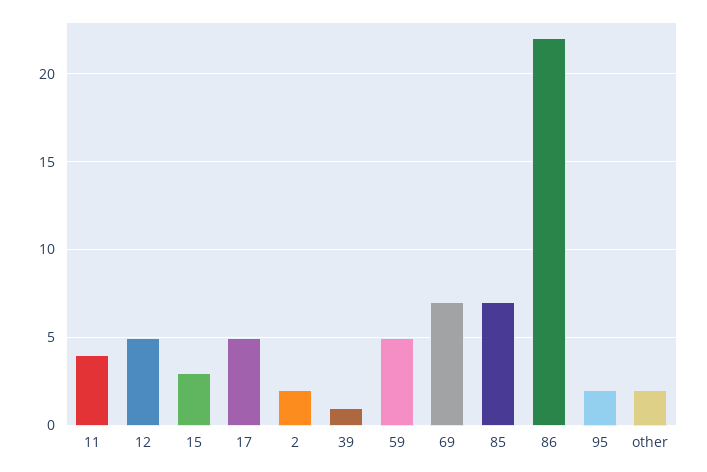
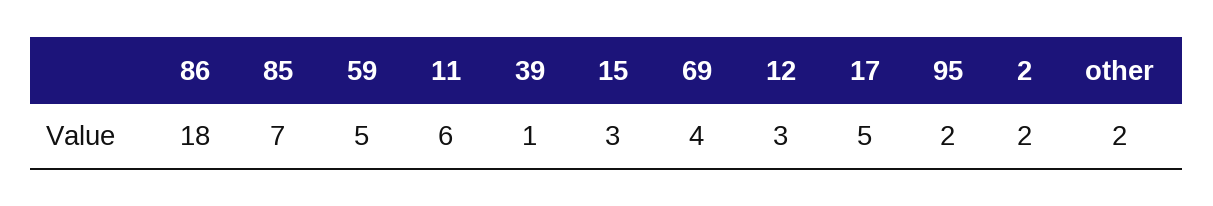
11: 4 -> 6
12: 5 -> 3
69: 7 -> 4
86: 22 -> 18

